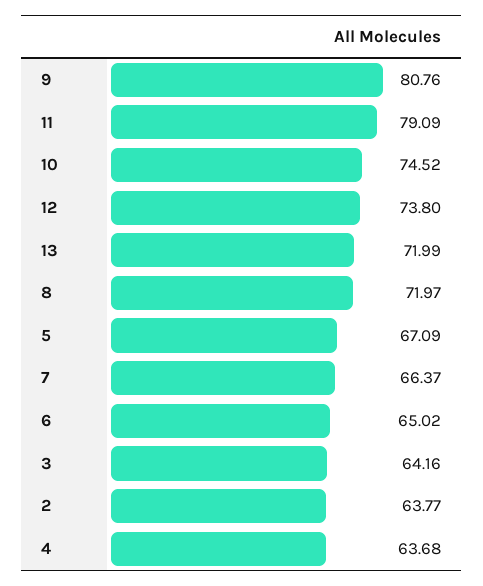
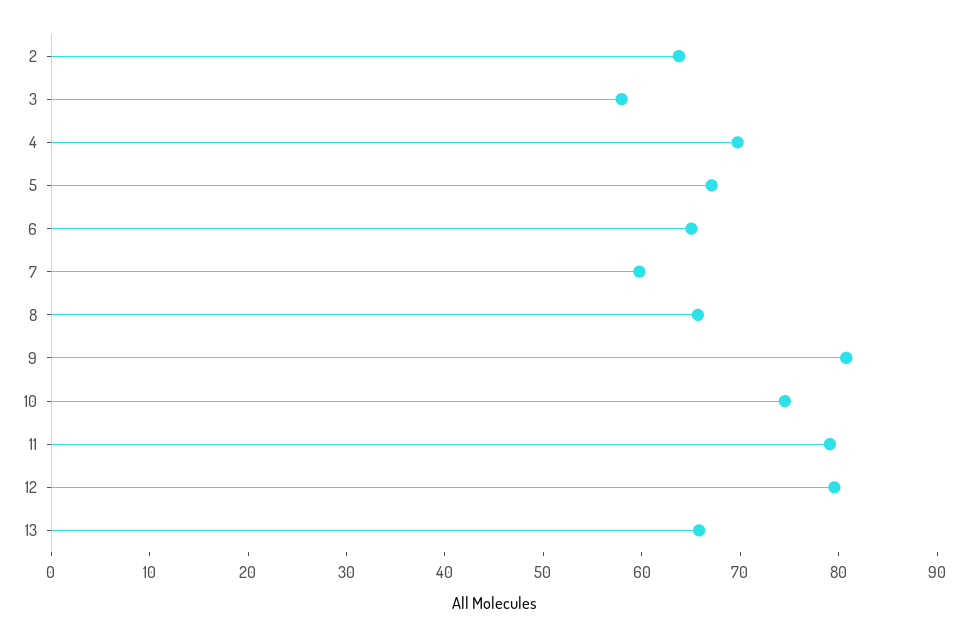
12: 73.8 -> 80
13: 71.99 -> 66
8: 71.97 -> 66
7: 66.37 -> 60
3: 64.16 -> 58
4: 63.68 -> 70

